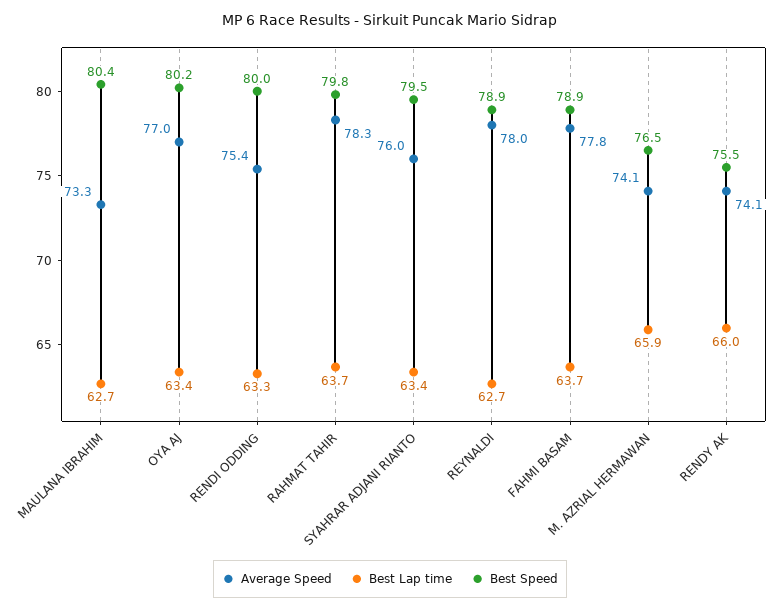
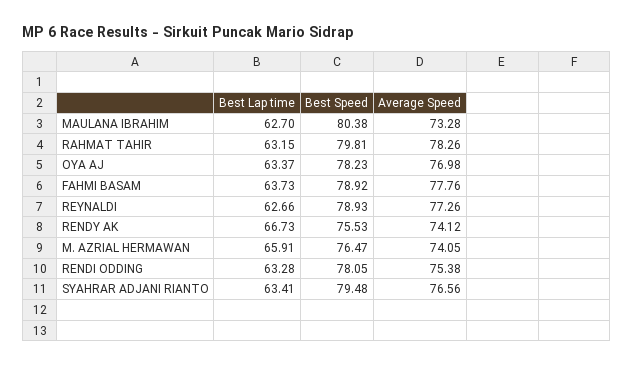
Best Speed, OYA AJ: 80.2 -> 78.23
Best Speed, RENDI ODDING: 80 -> 78.05
Best Lap time, RAHMAT TAHIR: 63.7 -> 63.15
Average Speed, SYAHRAR ADJANI RIANTO: 76 -> 76.56
Average Speed, REYNALDI: 78 -> 77.26
Best Lap time, RENDY AK: 66 -> 66.73

